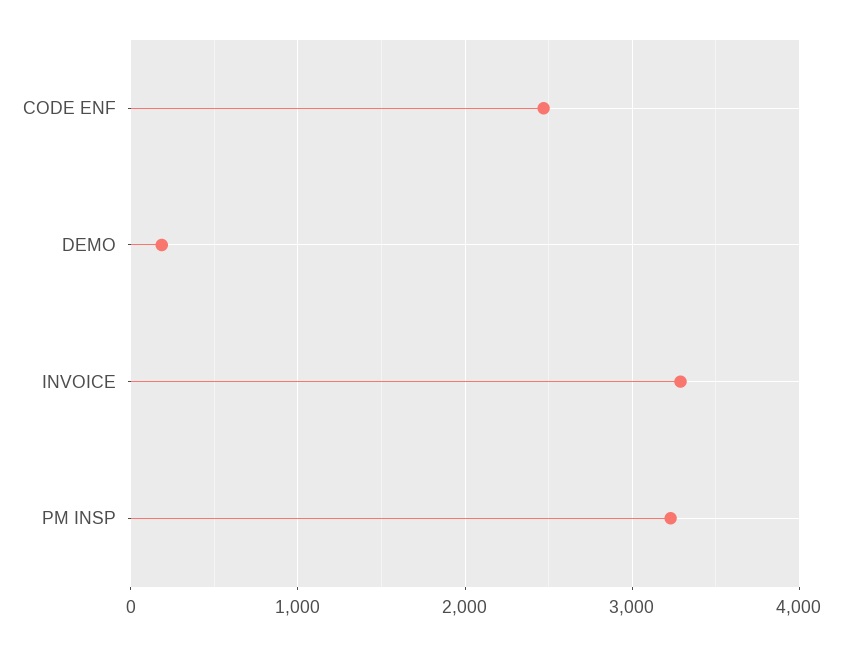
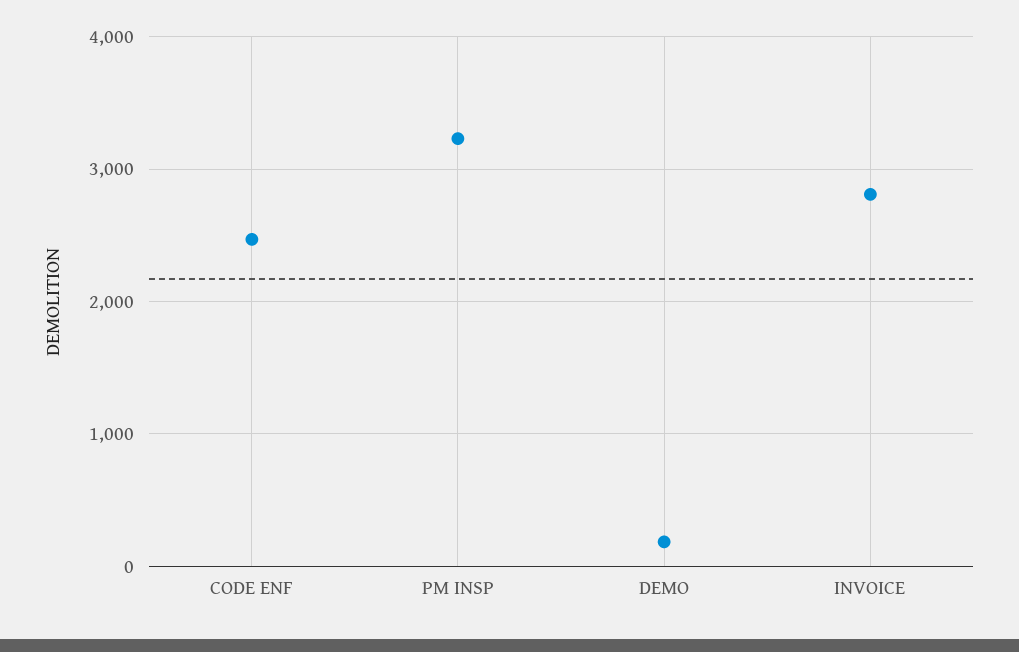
INVOICE: 3300 -> 2800

